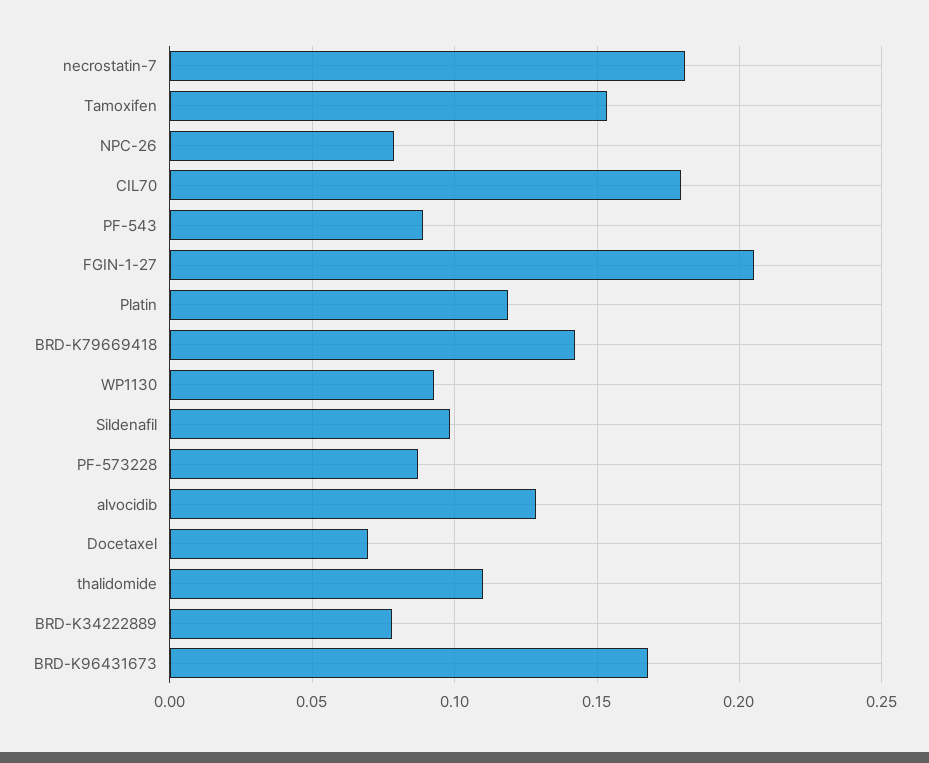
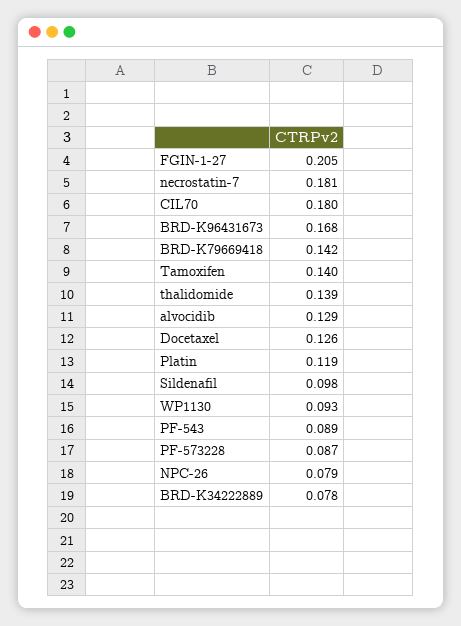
Tamoxifen: 0.155 -> 0.14
Docetaxel: 0.07 -> 0.126
thalidomide: 0.11 -> 0.139

